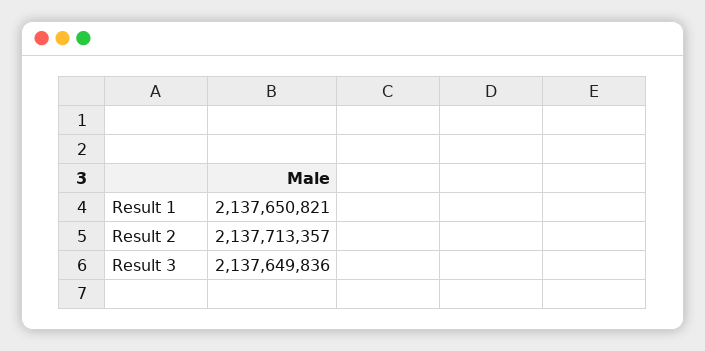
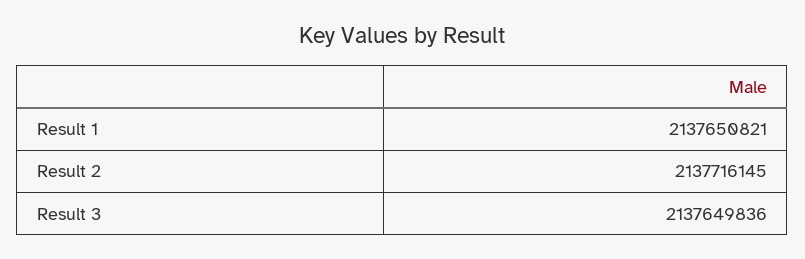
Result 2: 2137713357 -> 2137716145

